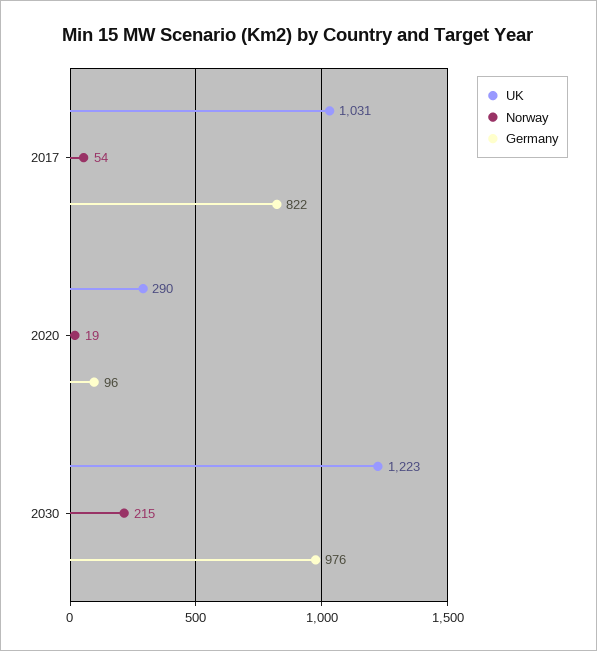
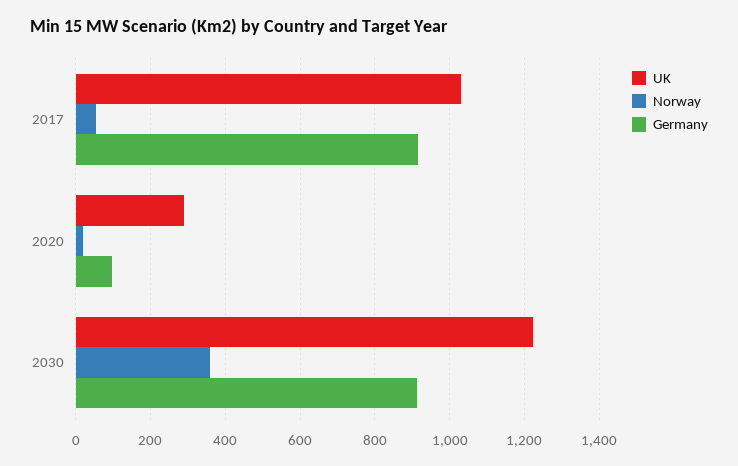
Germany, 2017: 822 -> 920
Norway, 2030: 215 -> 360
Germany, 2030: 976 -> 920

